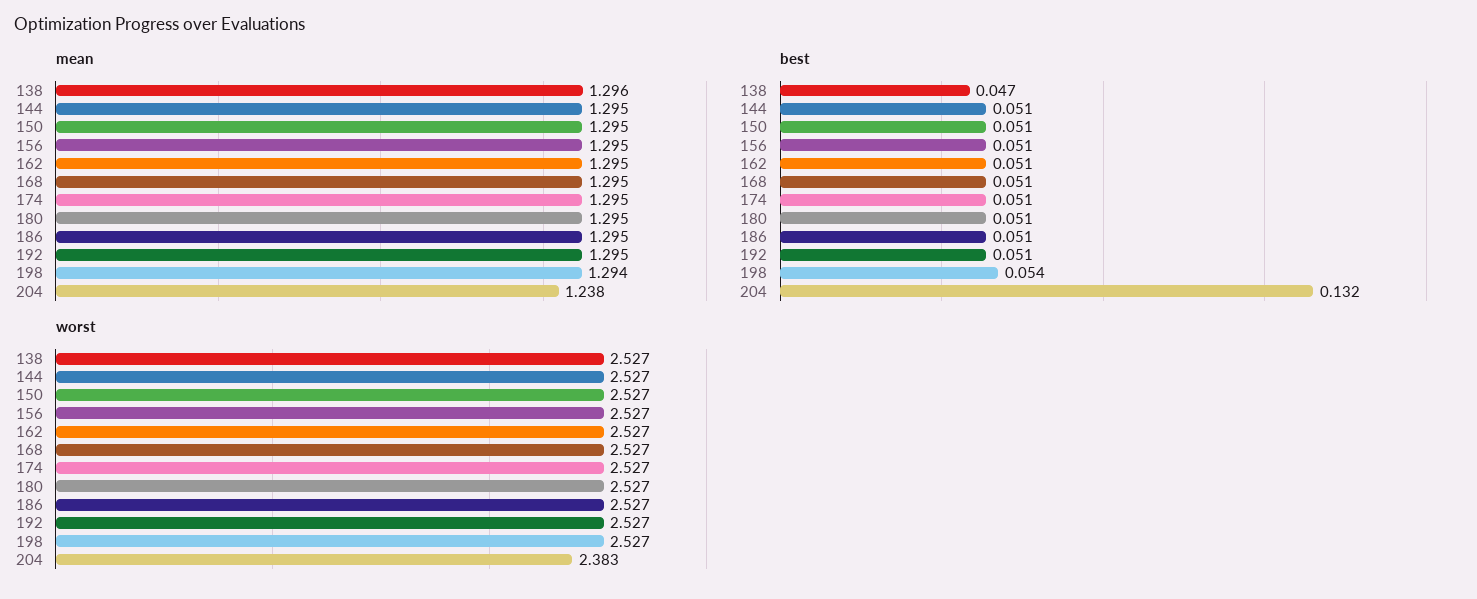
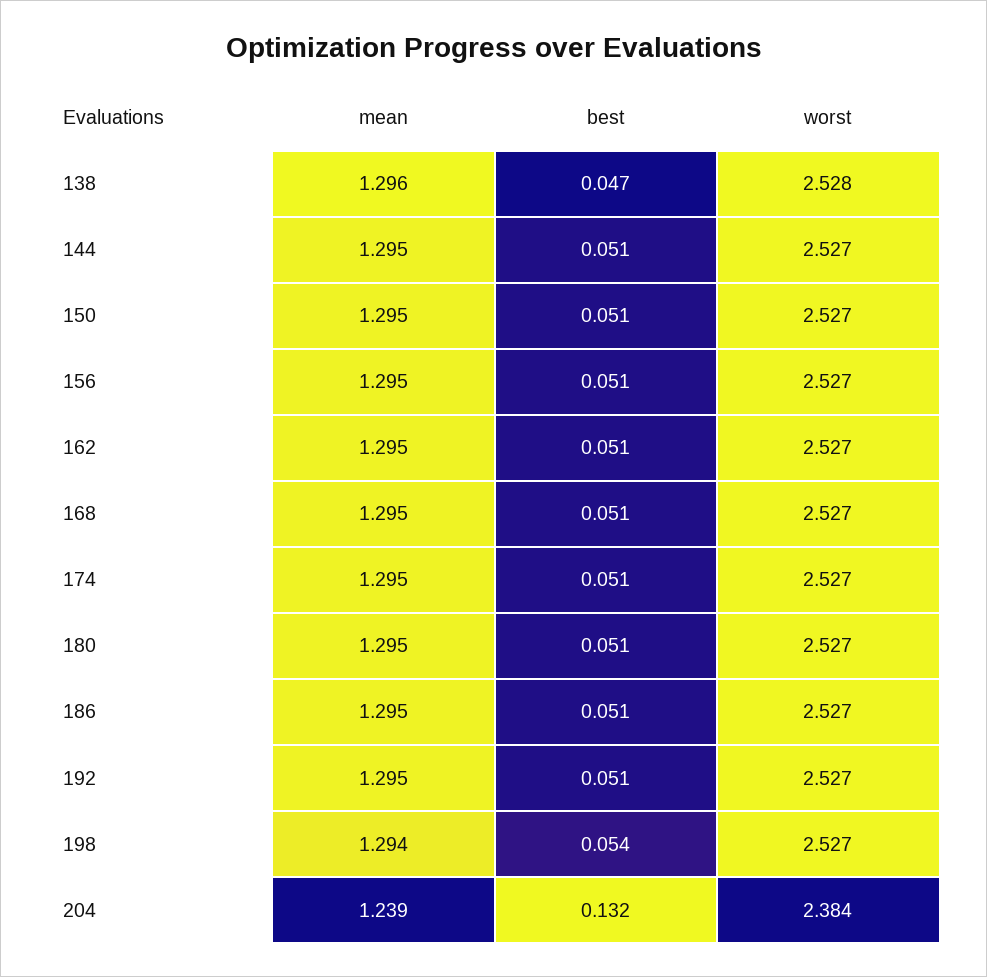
mean, 204: 1.238 -> 1.239
worst, 138: 2.527 -> 2.528
worst, 204: 2.383 -> 2.384

